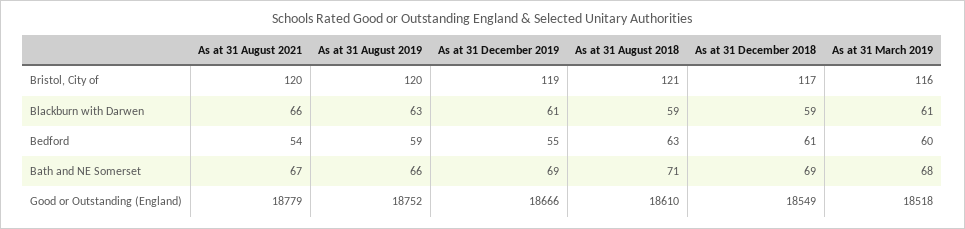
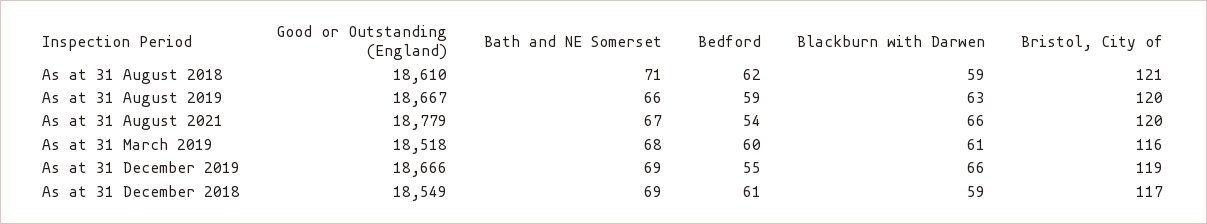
As at 31 December 2019, Blackburn with Darwen: 61 -> 66
As at 31 August 2018, Bedford: 63 -> 62
As at 31 August 2019, Good or Outstanding (England): 18752 -> 18667

